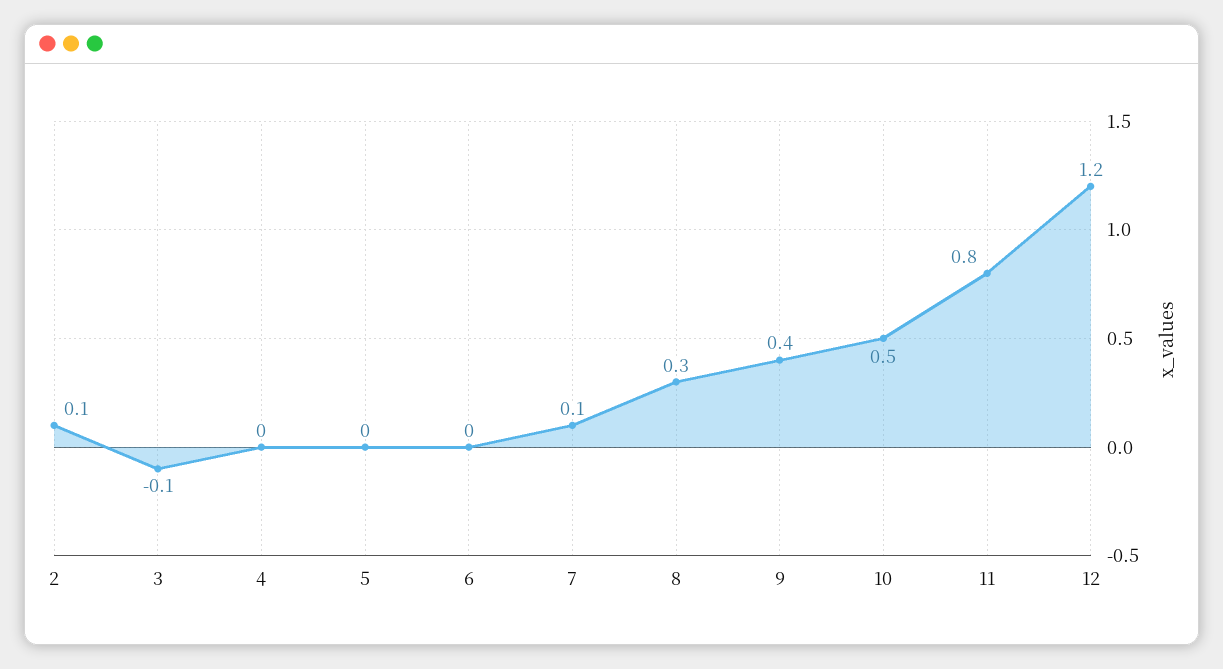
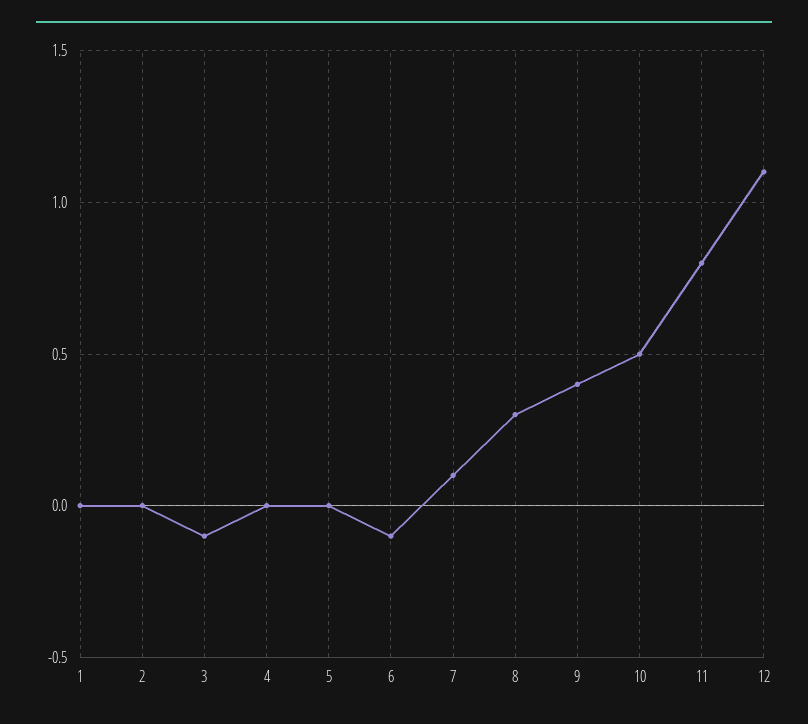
2: 0.1 -> 0
6: 0 -> -0.1
12: 1.2 -> 1.1
1: none -> 0

